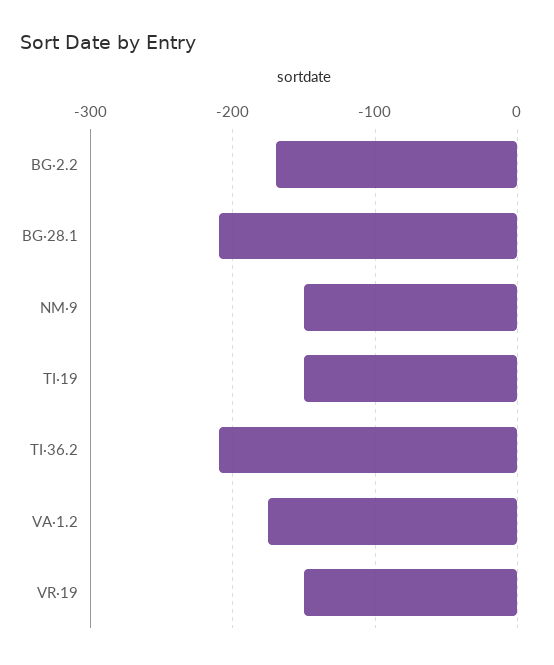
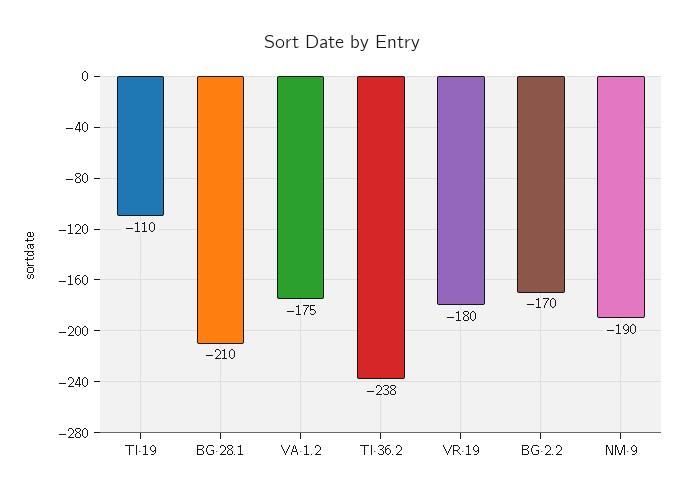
NM·9: -150 -> -190
TI·19: -150 -> -110
TI·36.2: -210 -> -238
VR·19: -150 -> -180

